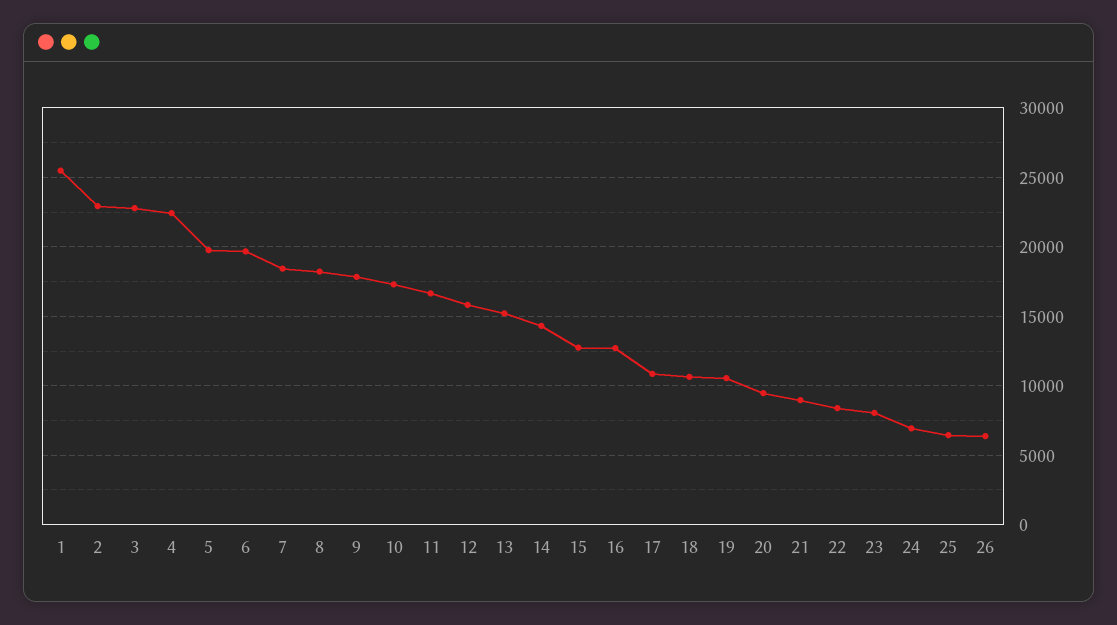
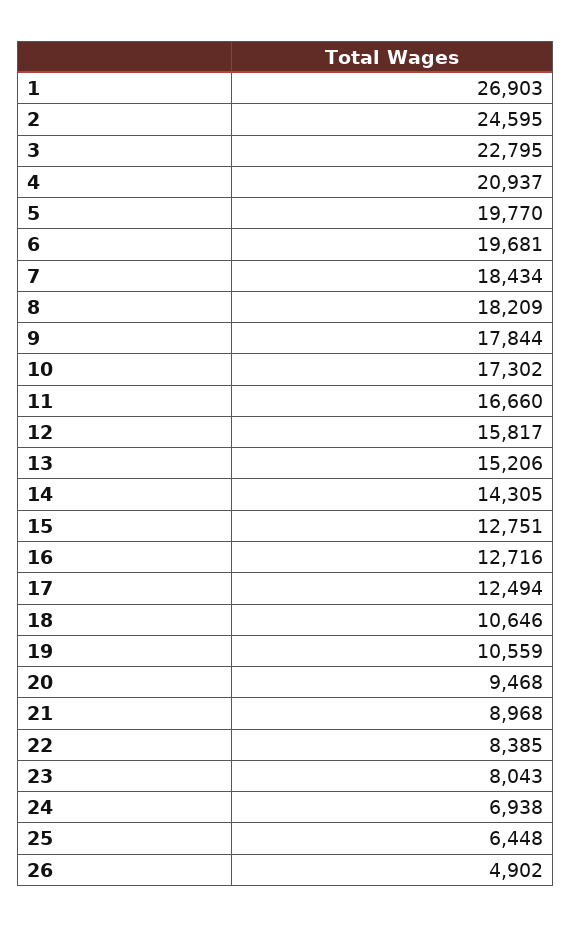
1: 25500 -> 26903
2: 23000 -> 24595
4: 22500 -> 20937
17: 11000 -> 12494
26: 6500 -> 4902

